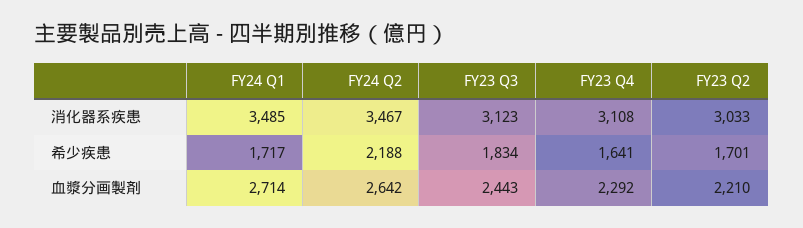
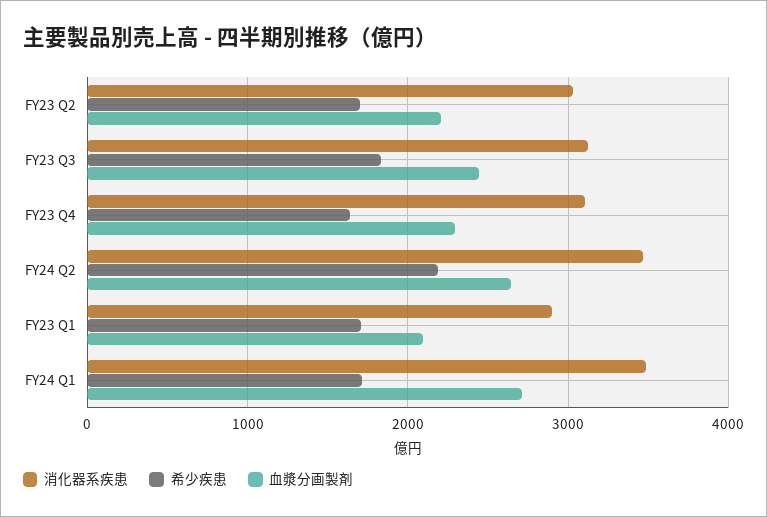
消化器系疾患, FY23 Q1: none -> 2900
希少疾患, FY23 Q1: none -> 1700
血漿分画製剤, FY23 Q1: none -> 2100

